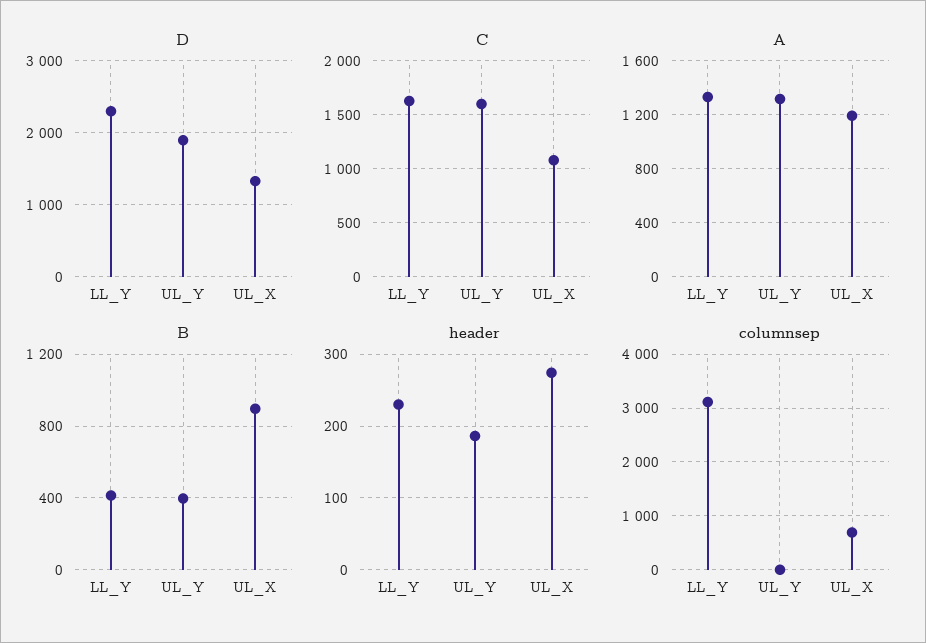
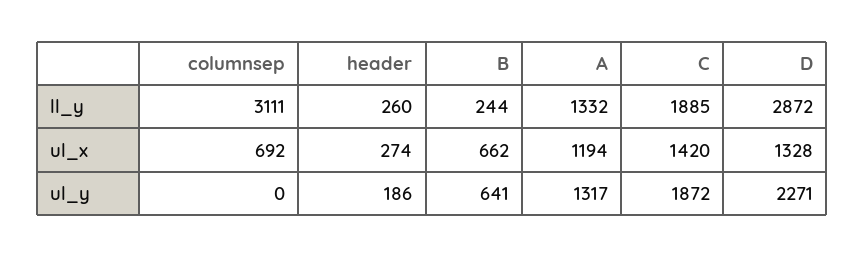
D, LL_Y: 2300 -> 2872
D, UL_Y: 1900 -> 2271
C, LL_Y: 1600 -> 1885
C, UL_Y: 1600 -> 1872
C, UL_X: 1100 -> 1420
B, LL_Y: 400 -> 244
B, UL_Y: 400 -> 641
B, UL_X: 900 -> 662
header, LL_Y: 230 -> 260

